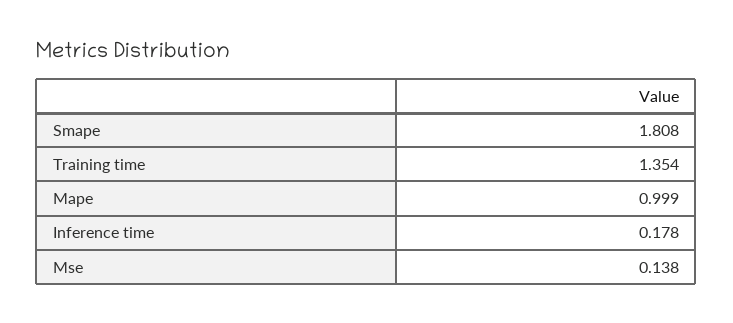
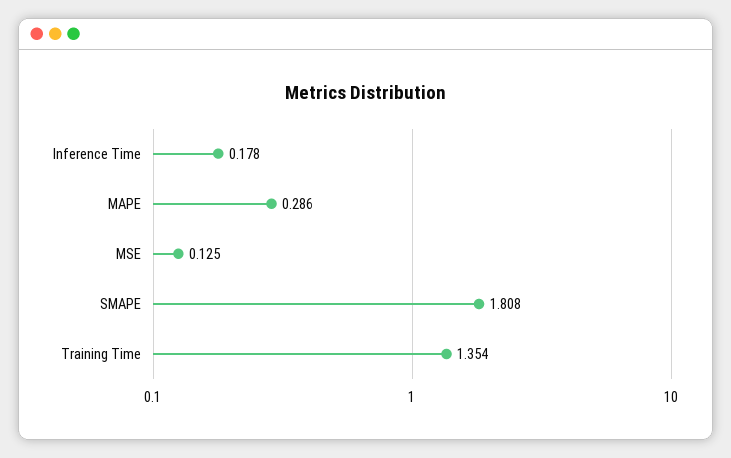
Mape: 0.999 -> 0.286
Mse: 0.138 -> 0.125

